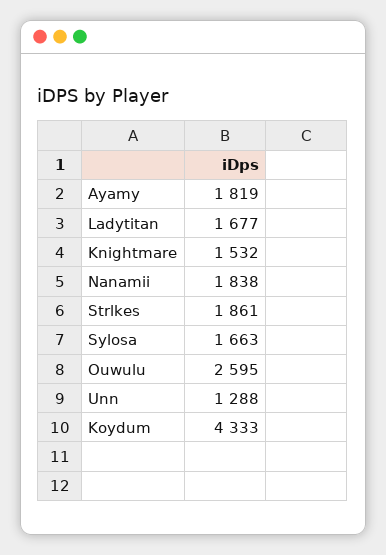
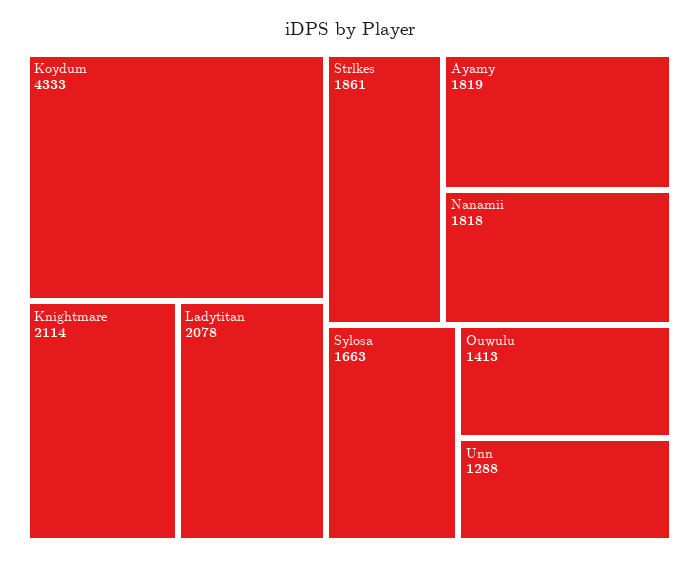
Ladytitan: 1677 -> 2078
Knightmare: 1532 -> 2114
Nanamii: 1838 -> 1818
Ouwulu: 2595 -> 1413

